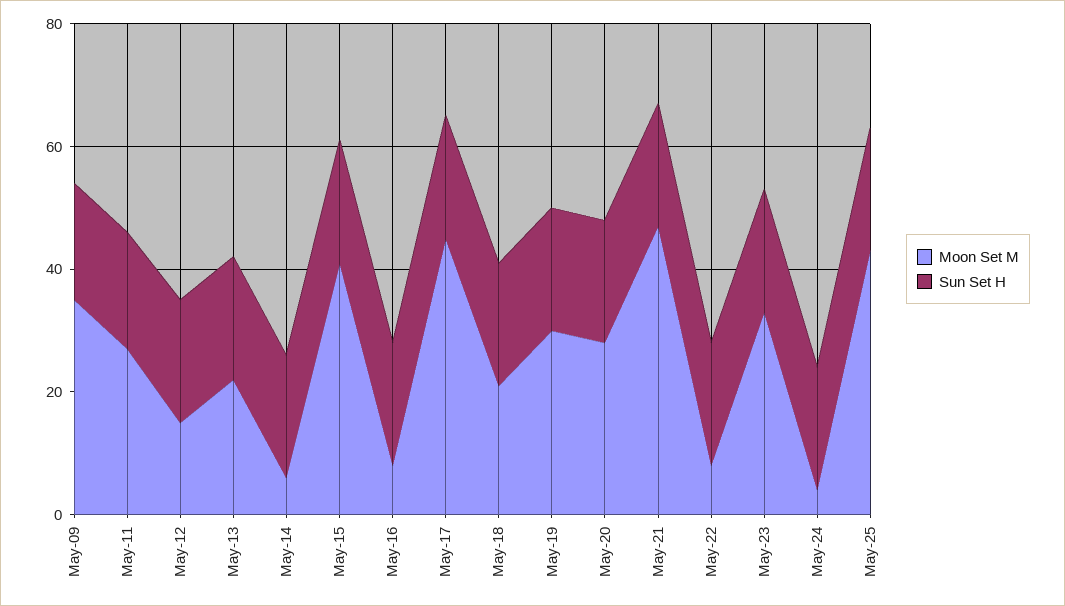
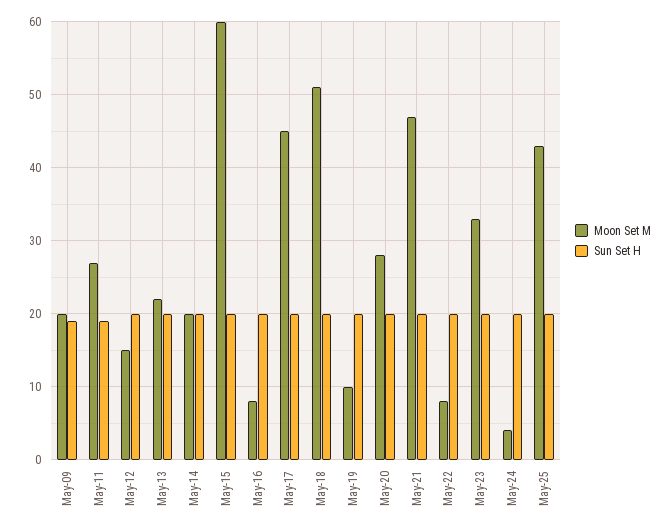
Moon Set M, May-09: 35 -> 20
Moon Set M, May-14: 5 -> 20
Moon Set M, May-15: 40 -> 60
Moon Set M, May-18: 20 -> 51
Moon Set M, May-19: 30 -> 10

